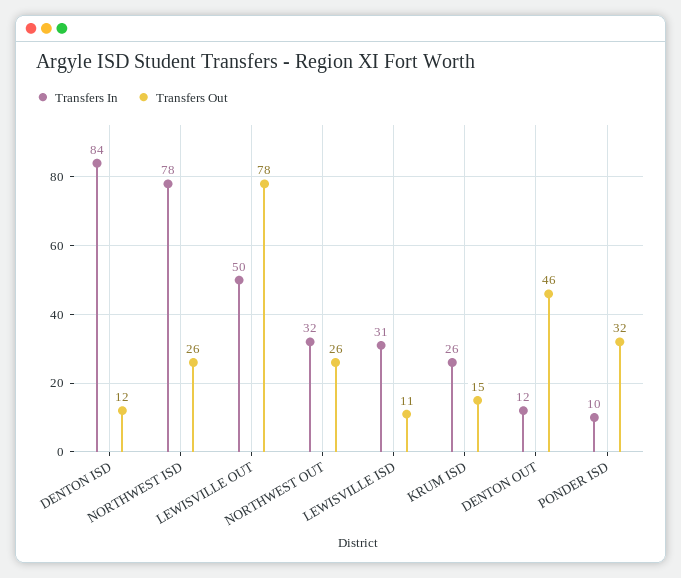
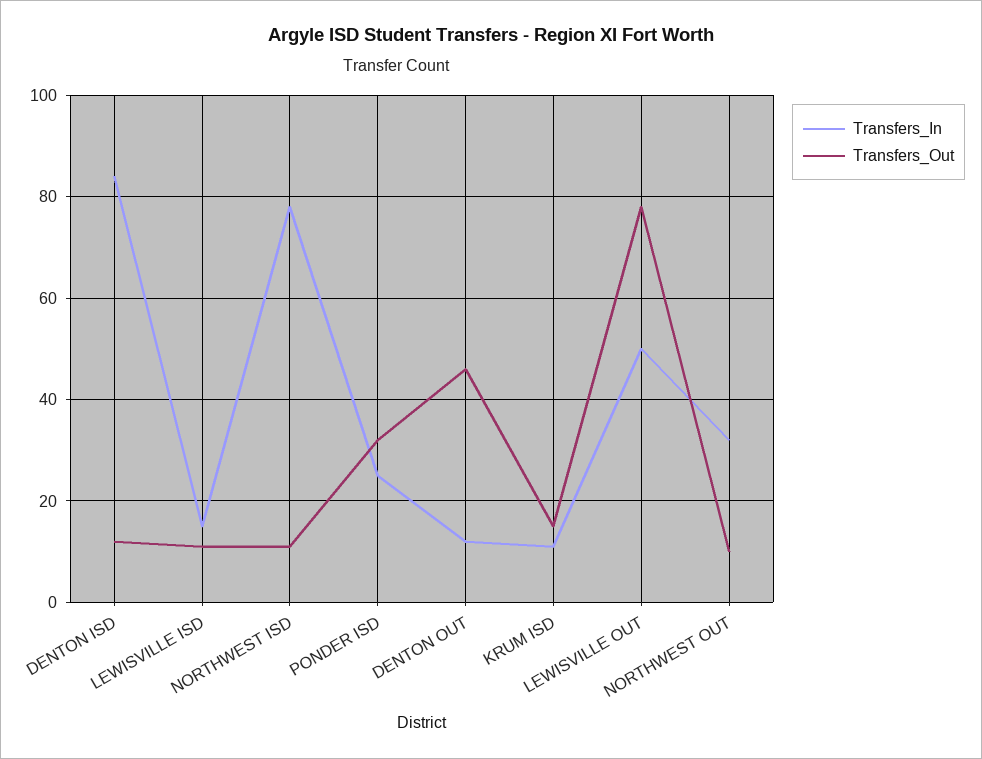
Transfers Out, NORTHWEST ISD: 26 -> 10
Transfers Out, NORTHWEST OUT: 26 -> 10
Transfers In, LEWISVILLE ISD: 31 -> 15
Transfers In, KRUM ISD: 26 -> 10
Transfers In, PONDER ISD: 10 -> 25

